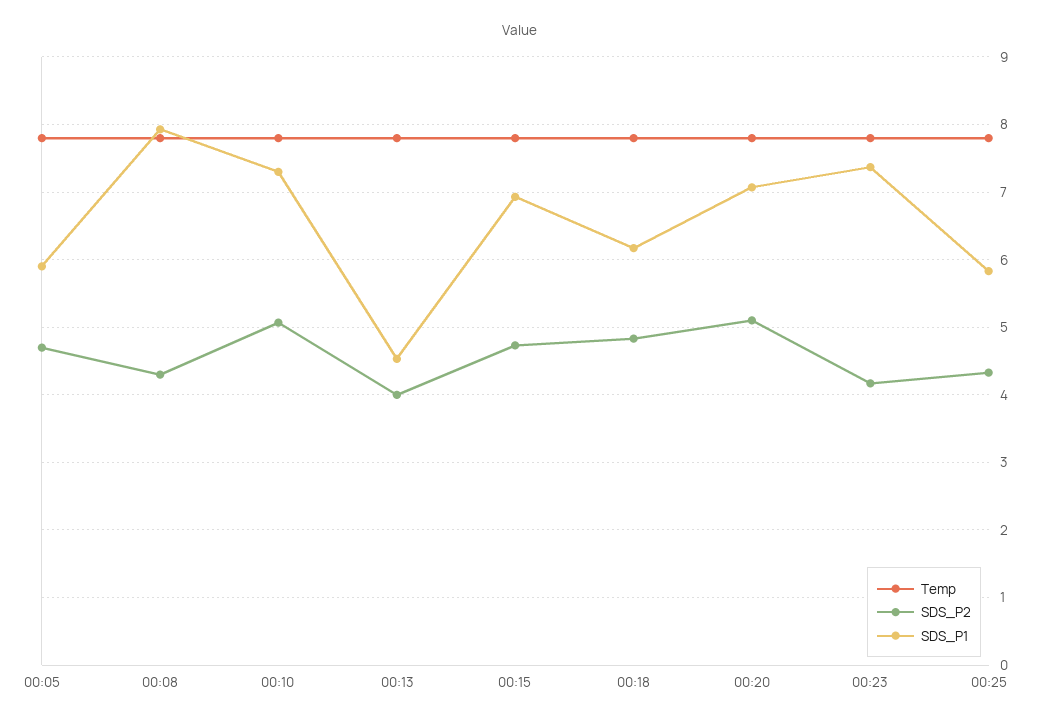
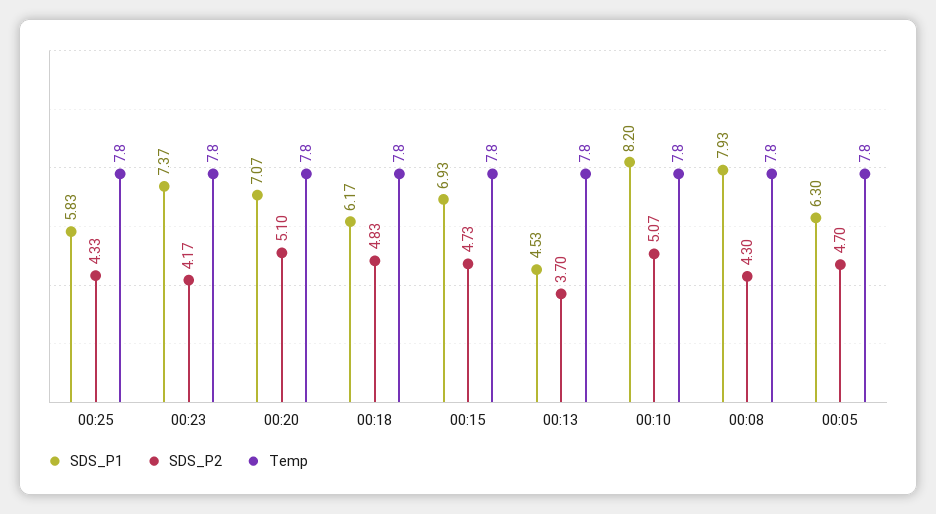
SDS_P1, 00:05: 5.9 -> 6.3
SDS_P1, 00:10: 7.3 -> 8.2
SDS_P2, 00:13: 4 -> 3.7

